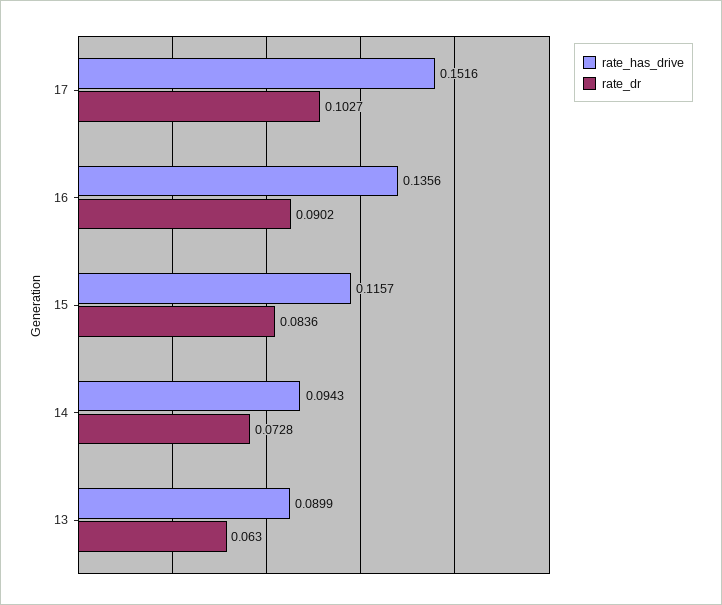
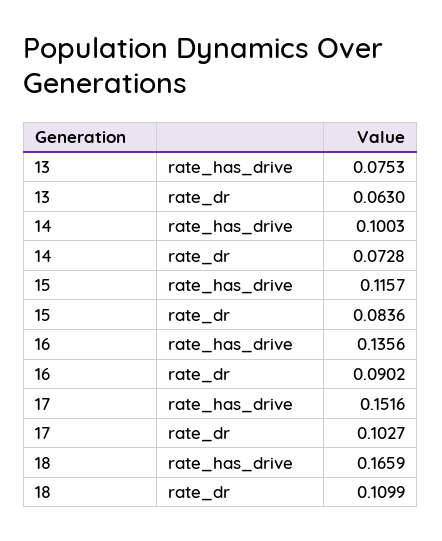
rate_has_drive, 14: 0.0943 -> 0.1003
rate_has_drive, 13: 0.0899 -> 0.0753
rate_has_drive, 18: none -> 0.1659
rate_dr, 18: none -> 0.1099

